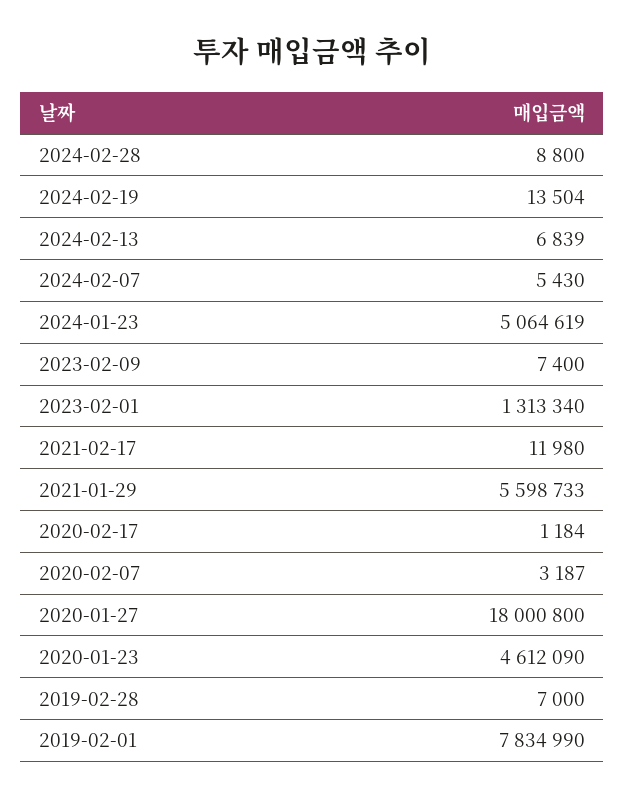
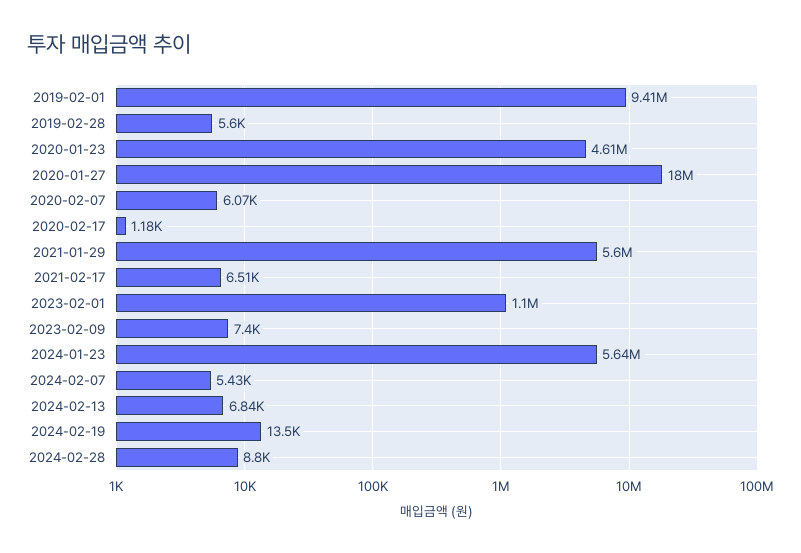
2024-01-23: 5064619 -> 5640000
2023-02-01: 1313340 -> 1100000
2021-02-17: 11980 -> 6510
2020-02-07: 3187 -> 6070
2019-02-28: 7000 -> 5600
2019-02-01: 7834990 -> 9410000

